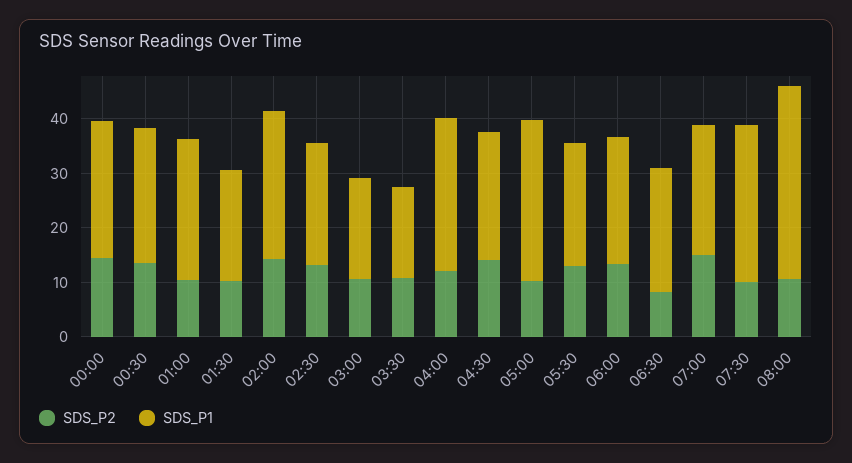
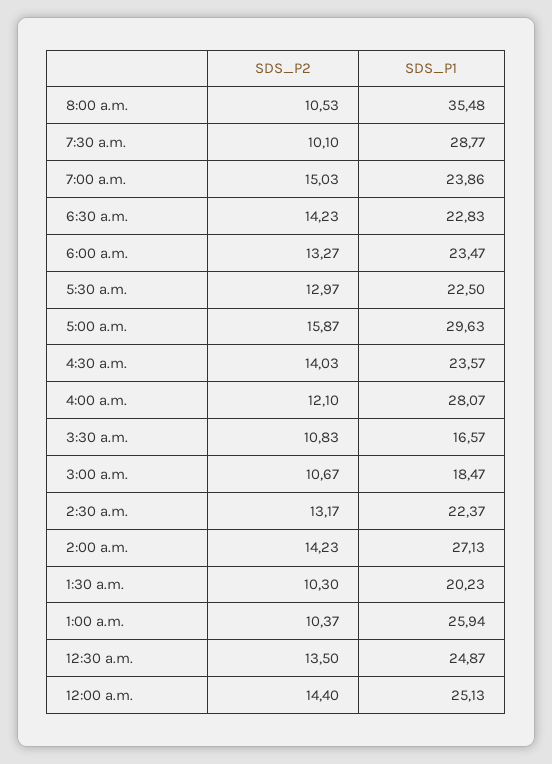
SDS_P2, 05:00: 10 -> 15.87
SDS_P2, 06:30: 8 -> 14.23

